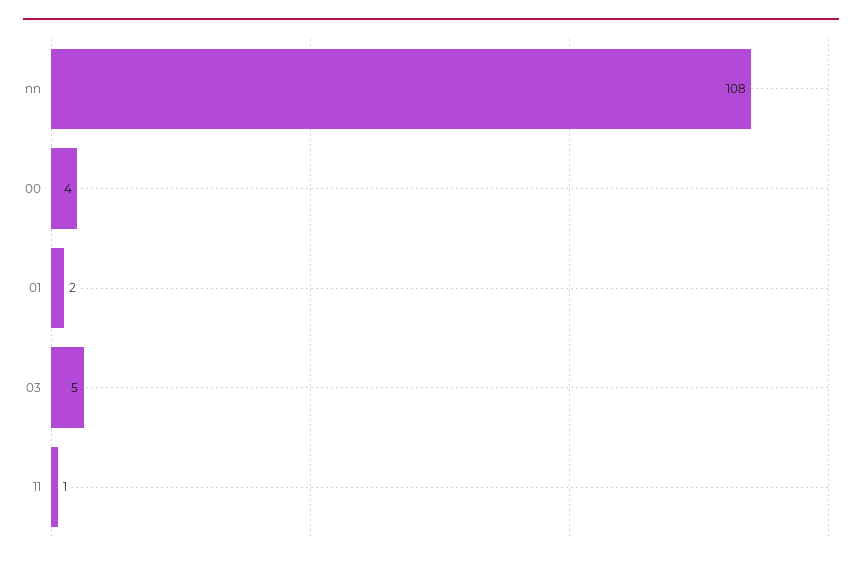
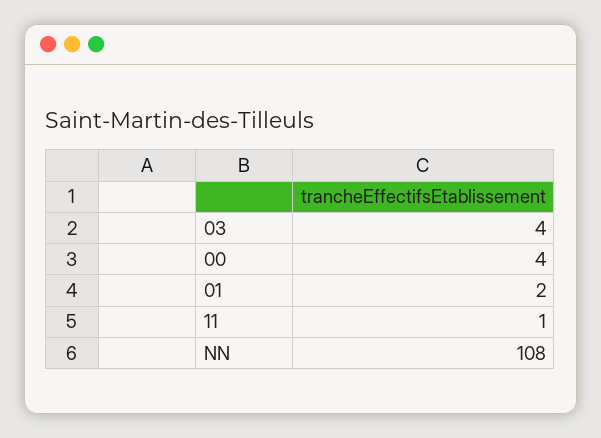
03: 5 -> 4

